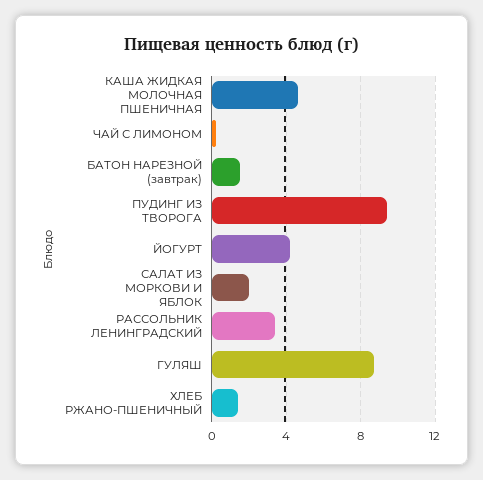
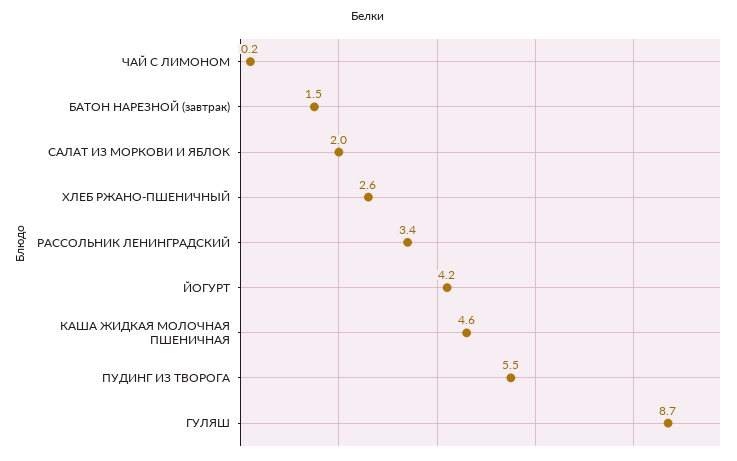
ПУДИНГ ИЗ ТВОРОГА: 9.5 -> 5.5
ХЛЕБ РЖАНО-ПШЕНИЧНЫЙ: 1.5 -> 2.6

